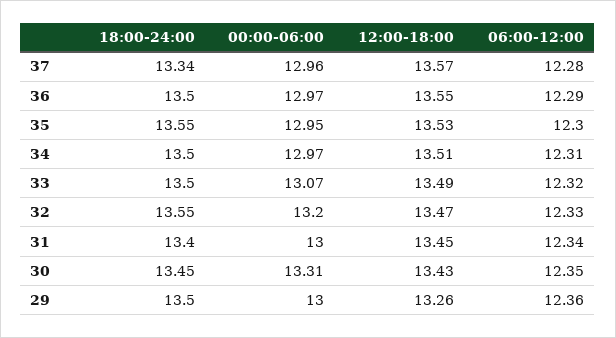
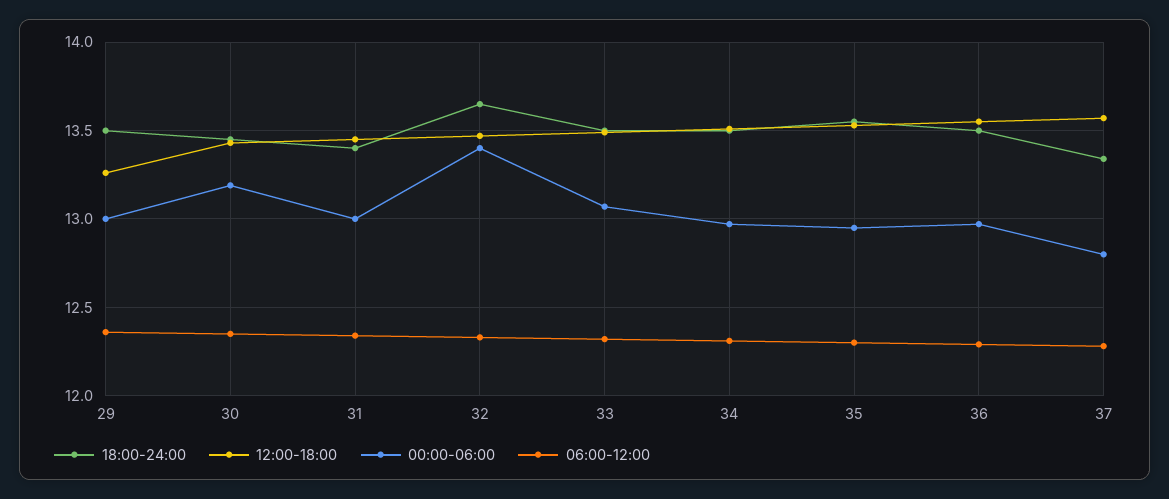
00:00-06:00, 37: 12.96 -> 12.8
18:00-24:00, 32: 13.55 -> 13.65
00:00-06:00, 32: 13.2 -> 13.4
00:00-06:00, 30: 13.31 -> 13.2

